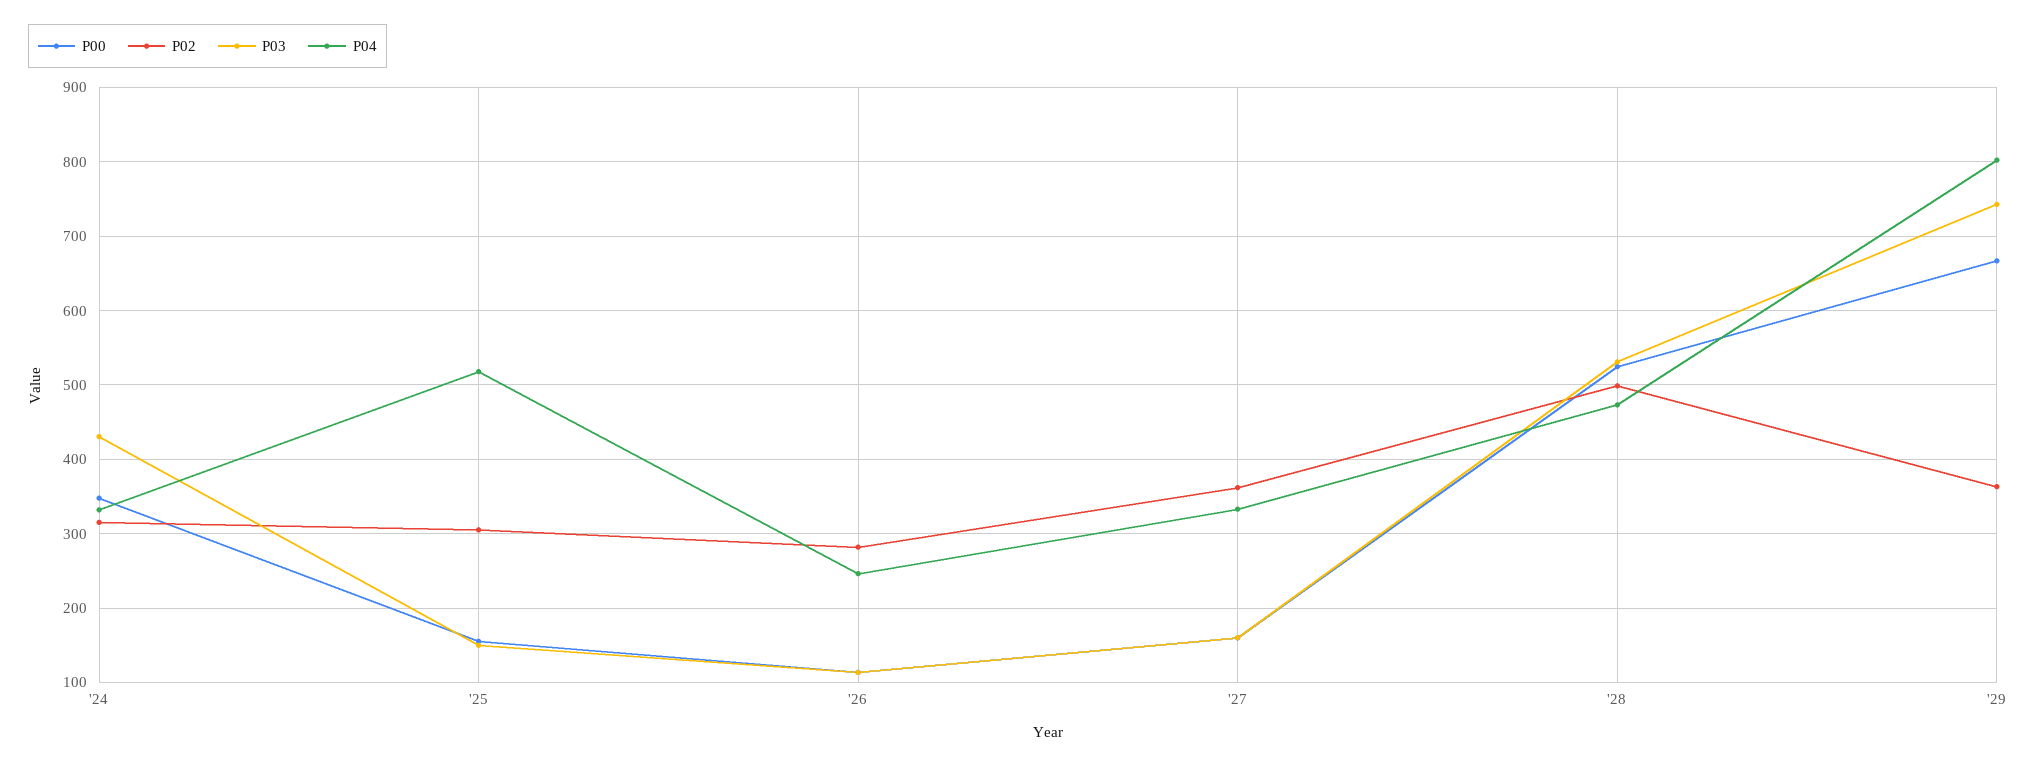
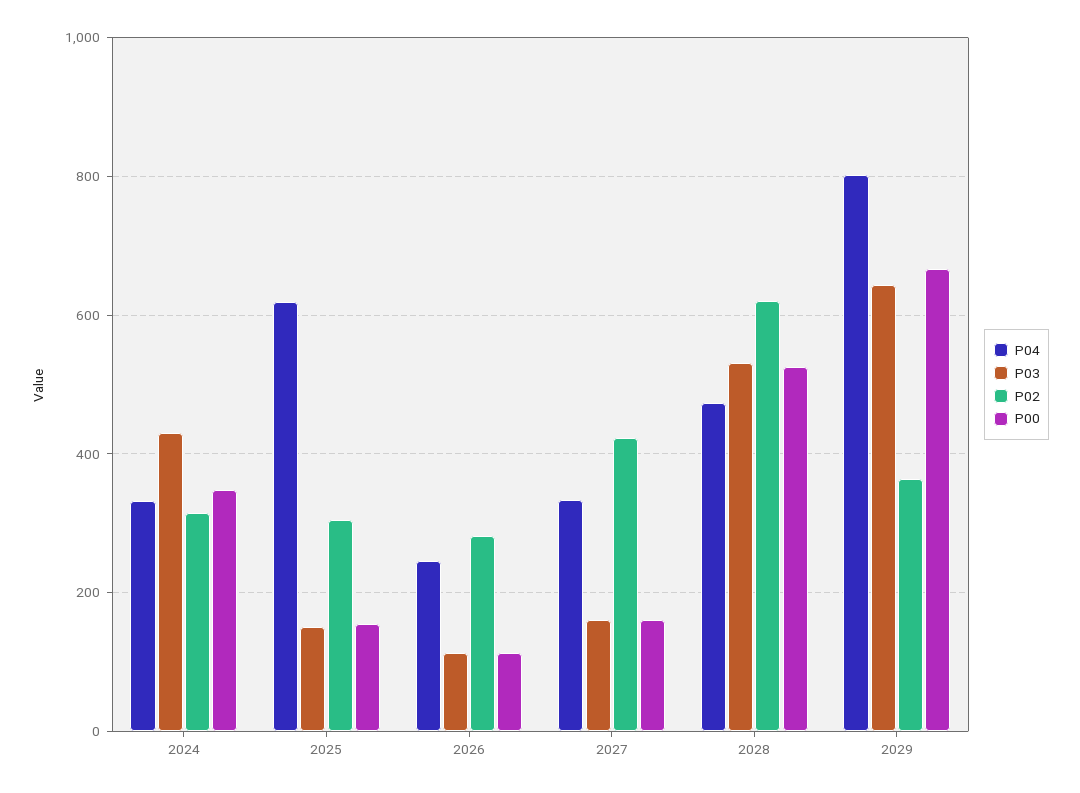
P04, '25: 520 -> 620
P02, '27: 360 -> 420
P02, '28: 500 -> 620
P03, '29: 740 -> 640

